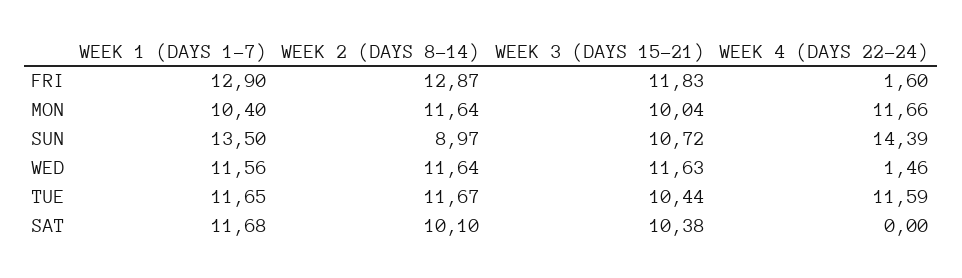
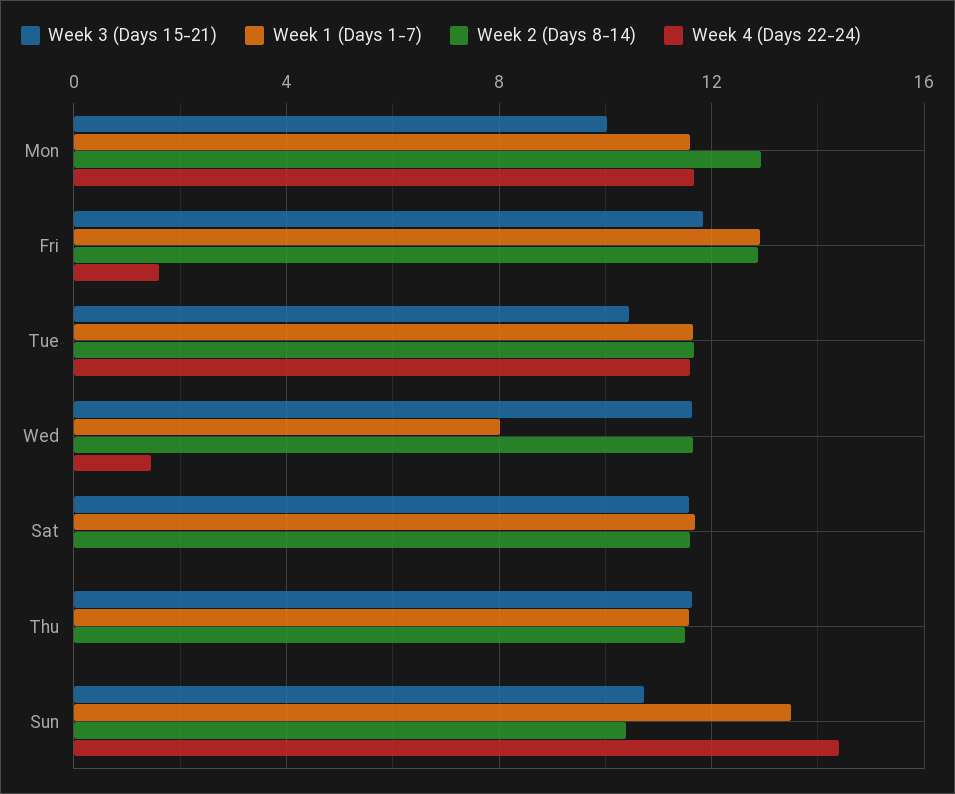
WEEK 1 (DAYS 1-7), MON: 10.4 -> 11.5
WEEK 2 (DAYS 8-14), MON: 11.64 -> 13
WEEK 2 (DAYS 8-14), SUN: 8.97 -> 10.5
WEEK 1 (DAYS 1-7), WED: 11.56 -> 8
WEEK 2 (DAYS 8-14), SAT: 10.1 -> 11.5
WEEK 3 (DAYS 15-21), SAT: 10.38 -> 11.5
WEEK 3 (DAYS 15-21), Thu: none -> 11.5
WEEK 1 (DAYS 1-7), Thu: none -> 11.5
WEEK 2 (DAYS 8-14), Thu: none -> 11.5
WEEK 4 (DAYS 22-24), Thu: none -> 0

